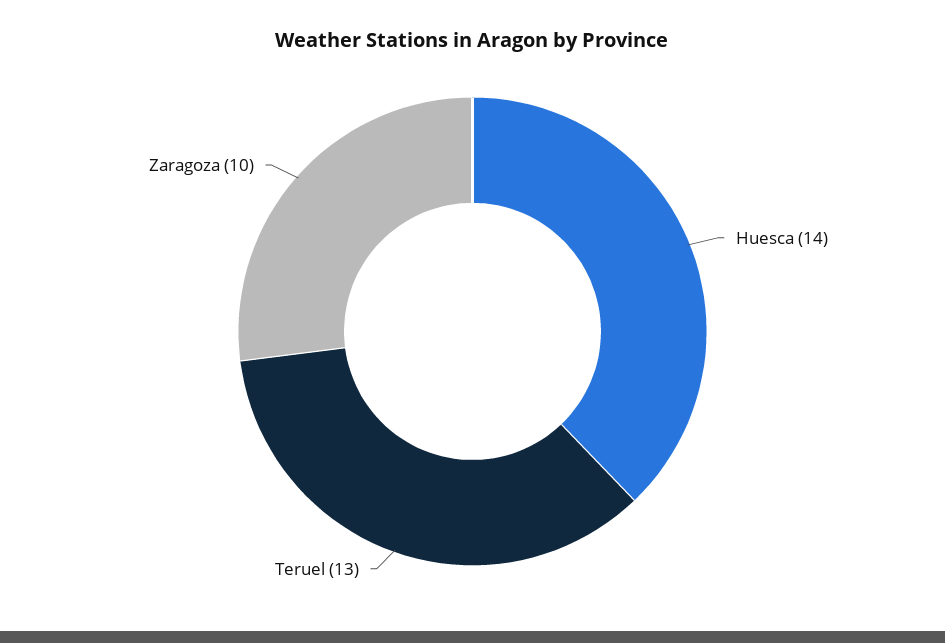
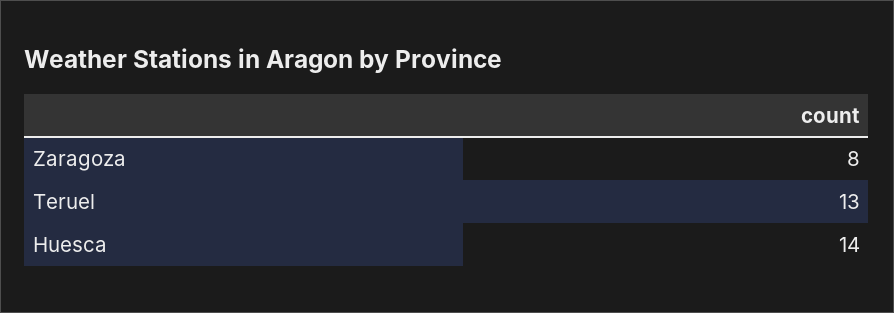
Zaragoza: 10 -> 8

